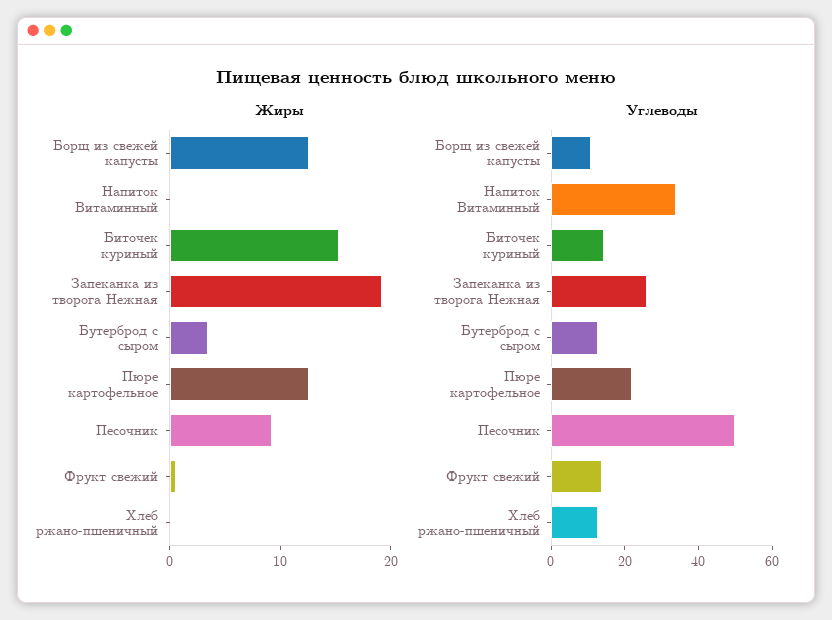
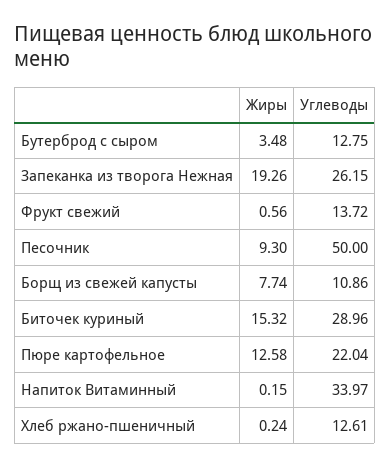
Жиры, Борщ из свежей капусты: 12 -> 7.74
Углеводы, Биточек куриный: 15 -> 28.96

